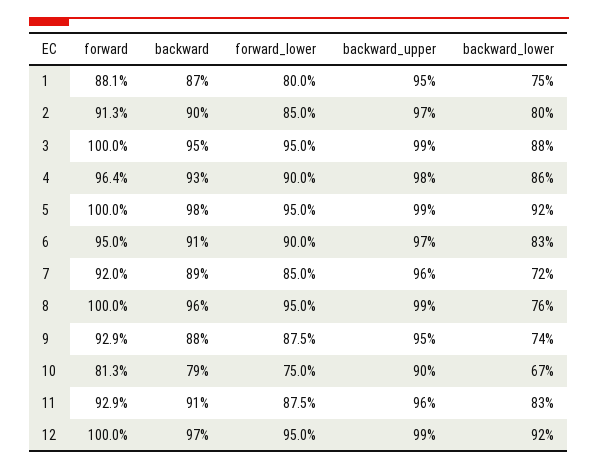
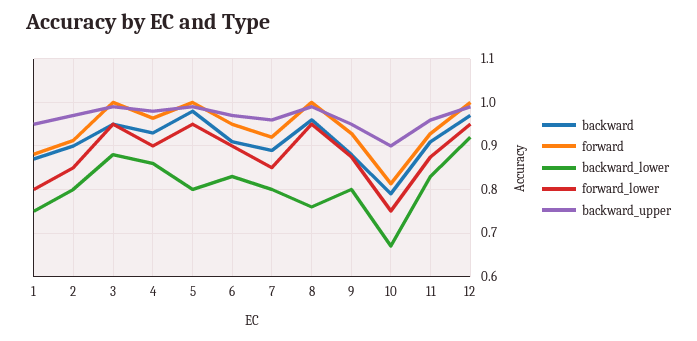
backward_lower, 5: 0.92 -> 0.8
backward_lower, 7: 0.72 -> 0.8
backward_lower, 9: 0.74 -> 0.8

